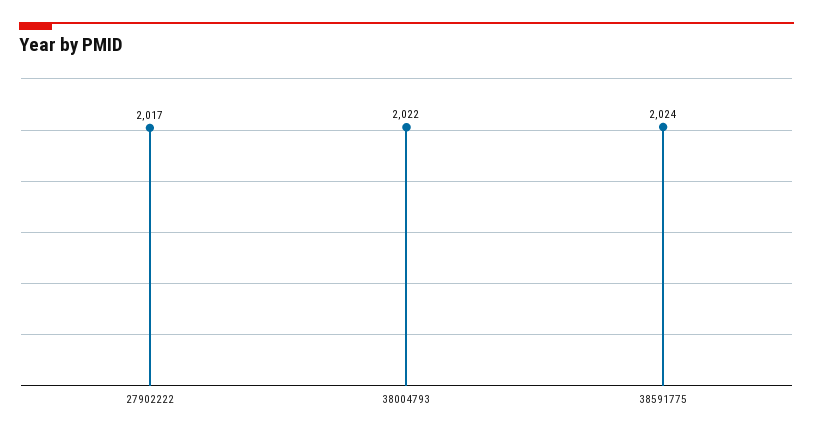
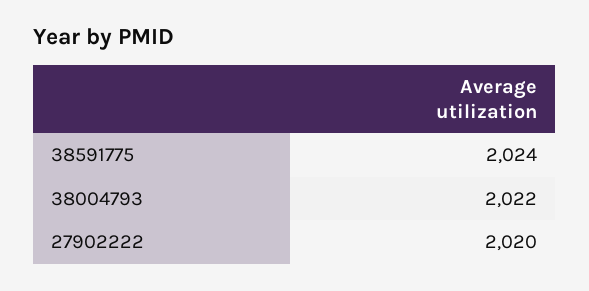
27902222: 2017 -> 2020

